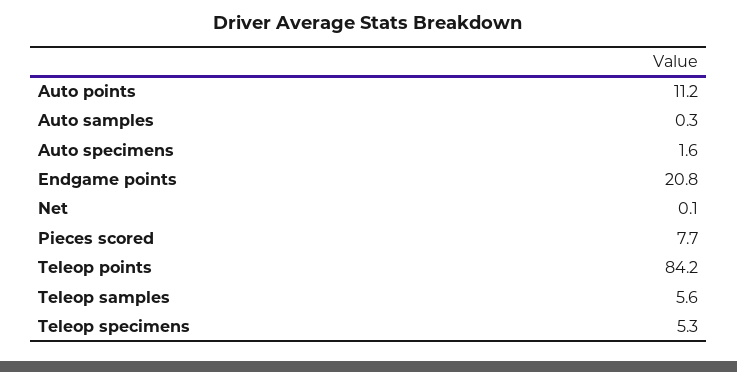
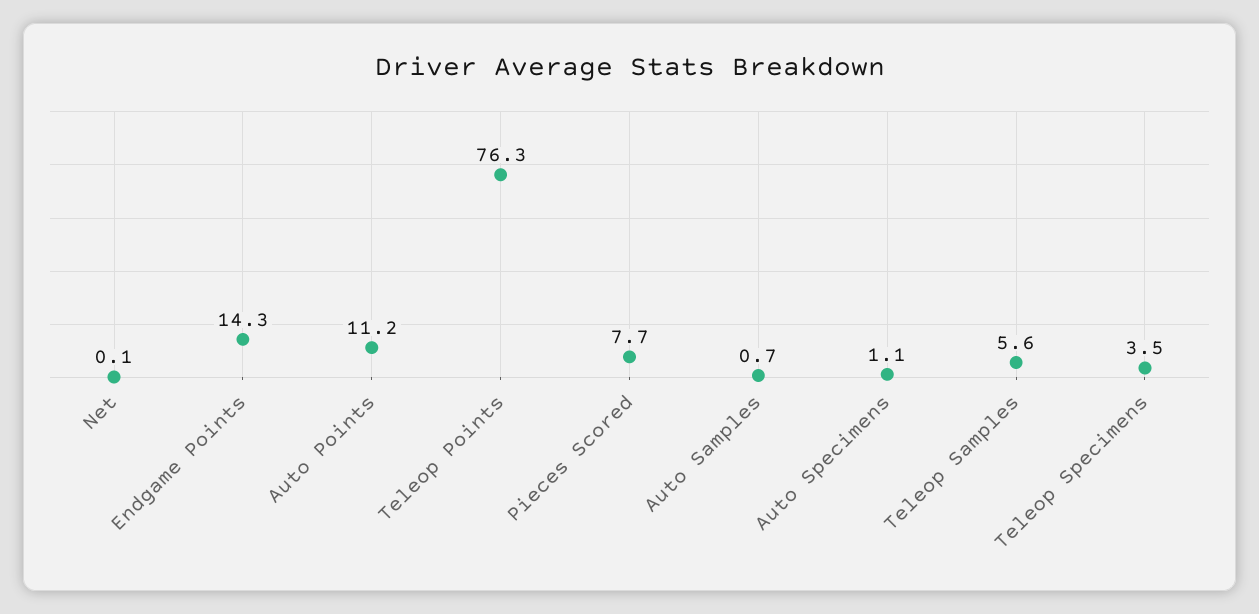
Auto samples: 0.3 -> 0.7
Auto specimens: 1.6 -> 1.1
Endgame points: 20.8 -> 14.3
Teleop points: 84.2 -> 76.3
Teleop specimens: 5.3 -> 3.5

